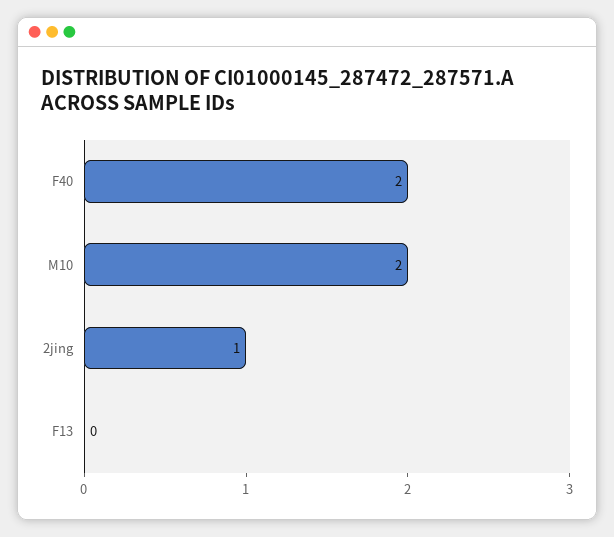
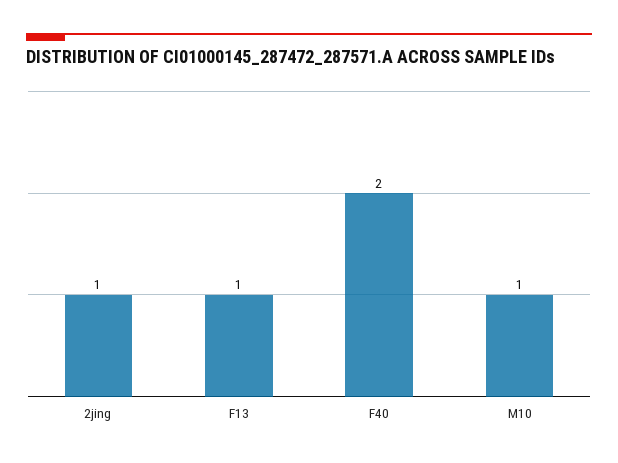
M10: 2 -> 1
F13: 0 -> 1

